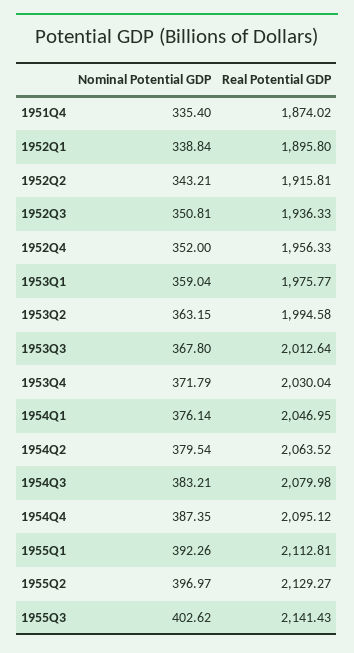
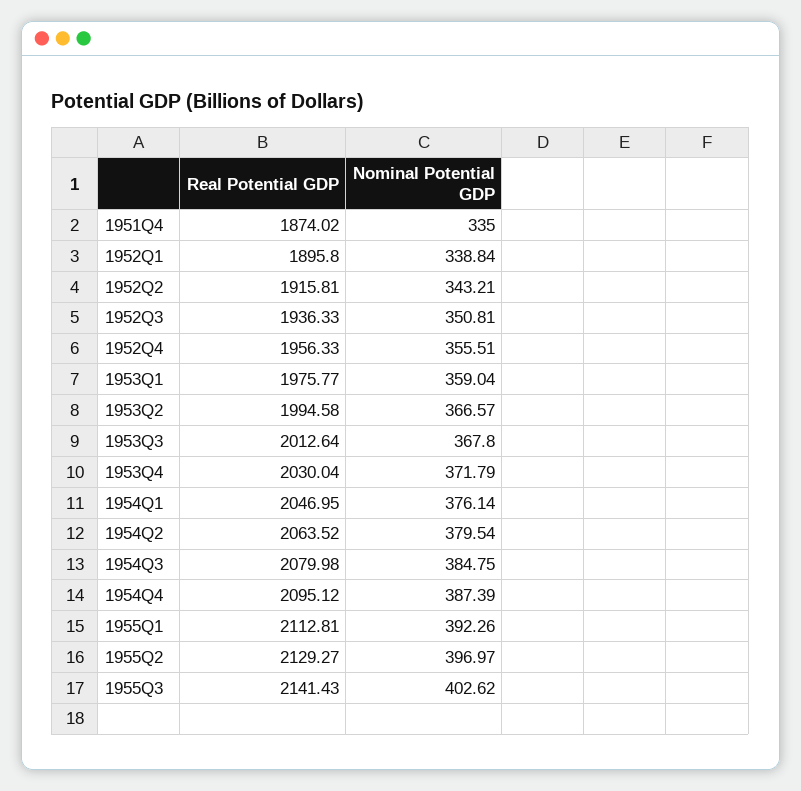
Nominal Potential GDP, 1951Q4: 335.4 -> 335
Nominal Potential GDP, 1952Q4: 352 -> 355.51
Nominal Potential GDP, 1953Q2: 363.15 -> 366.57
Nominal Potential GDP, 1954Q3: 383.21 -> 384.75
Nominal Potential GDP, 1954Q4: 387.35 -> 387.39

